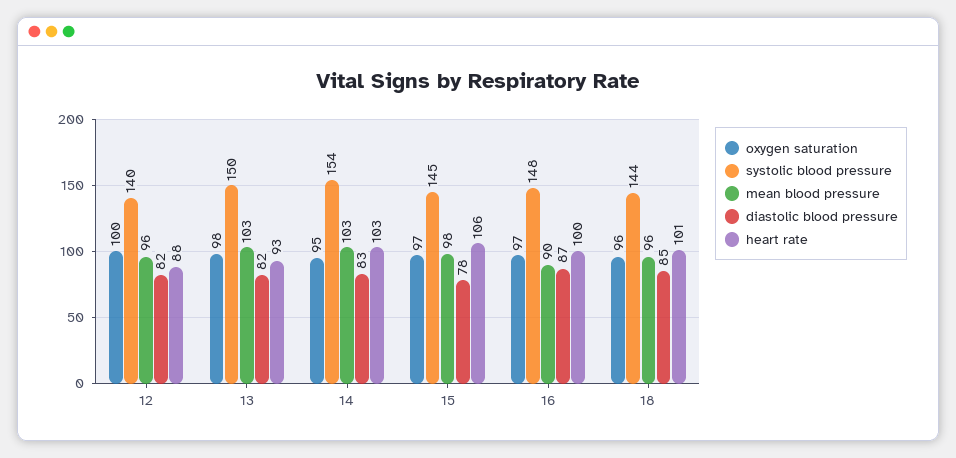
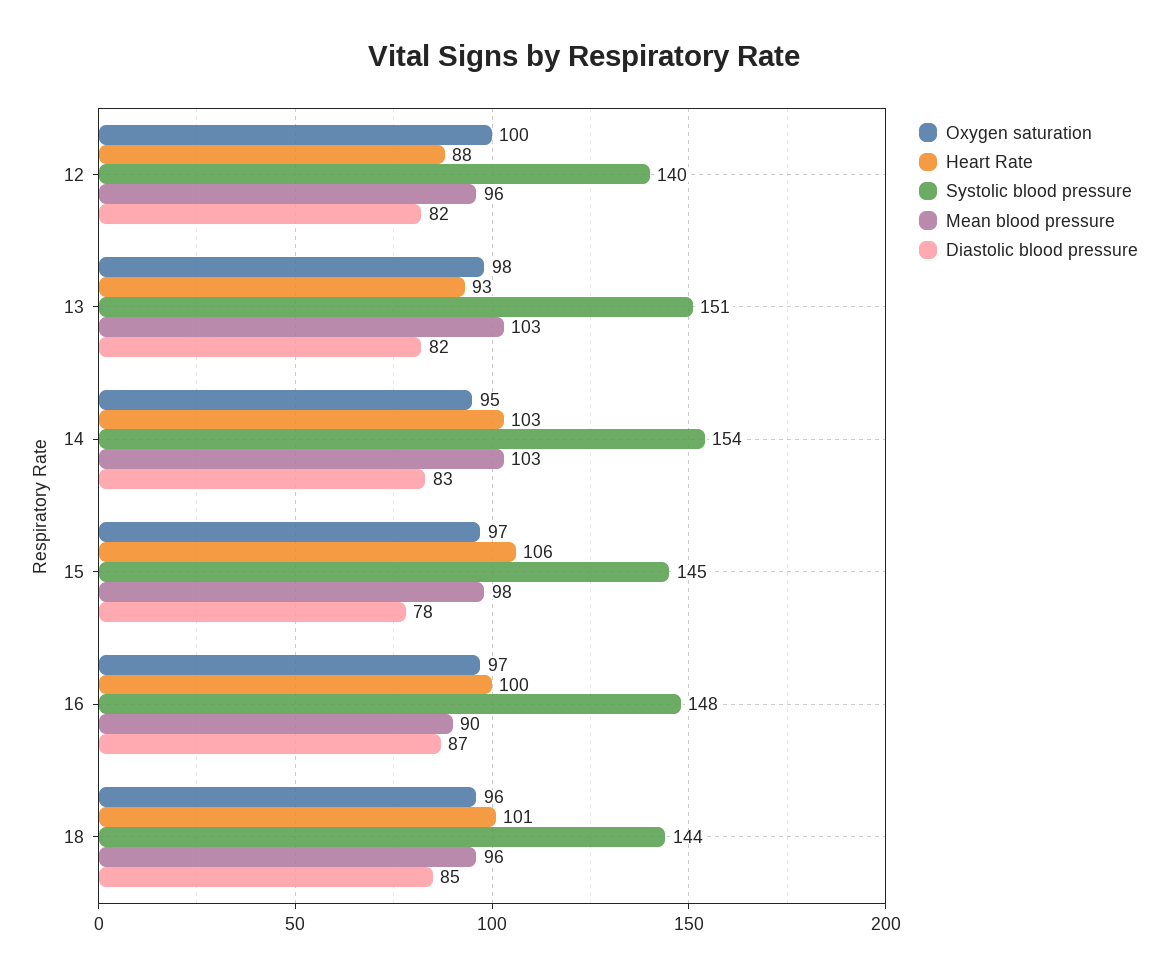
systolic blood pressure, 13: 150 -> 151

